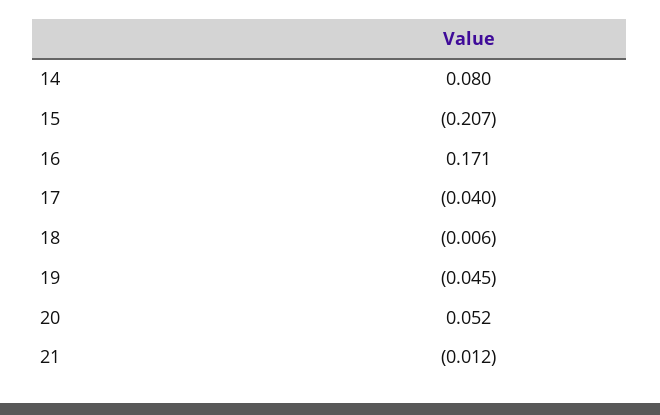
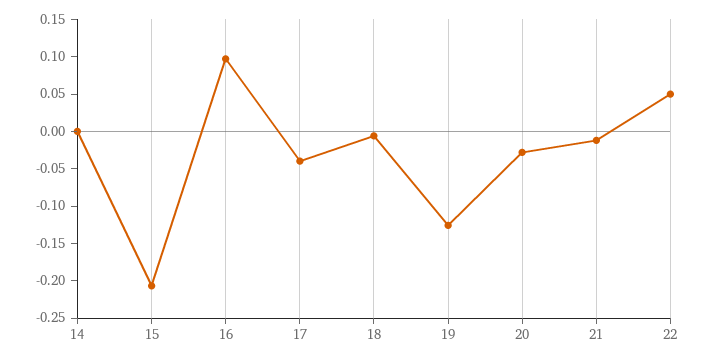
14: 0.08 -> 0
16: 0.171 -> 0.1
19: -0.045 -> -0.125
20: 0.052 -> -0.025
22: none -> 0.05

